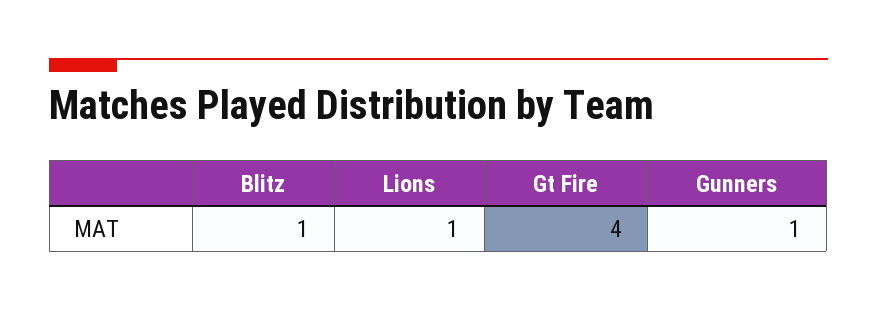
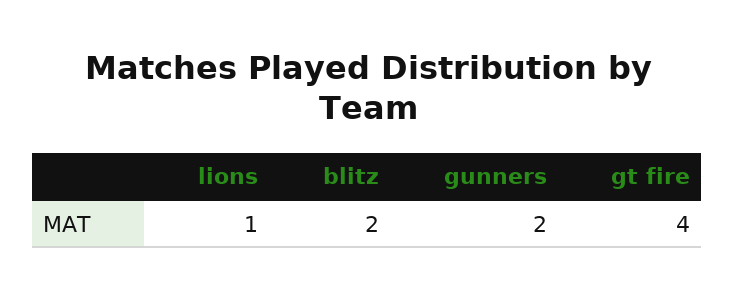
Blitz: 1 -> 2
Gunners: 1 -> 2

